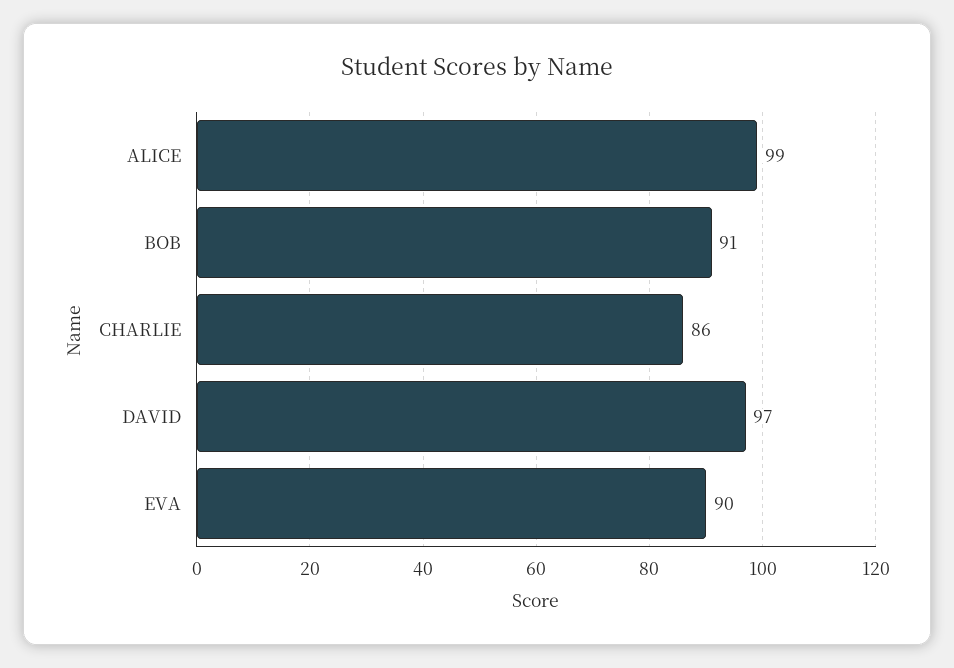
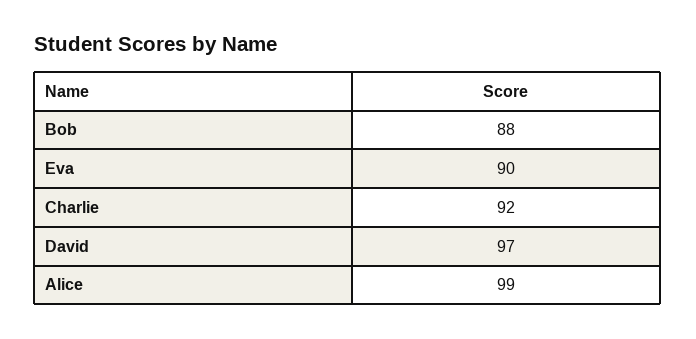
BOB: 91 -> 88
CHARLIE: 86 -> 92

